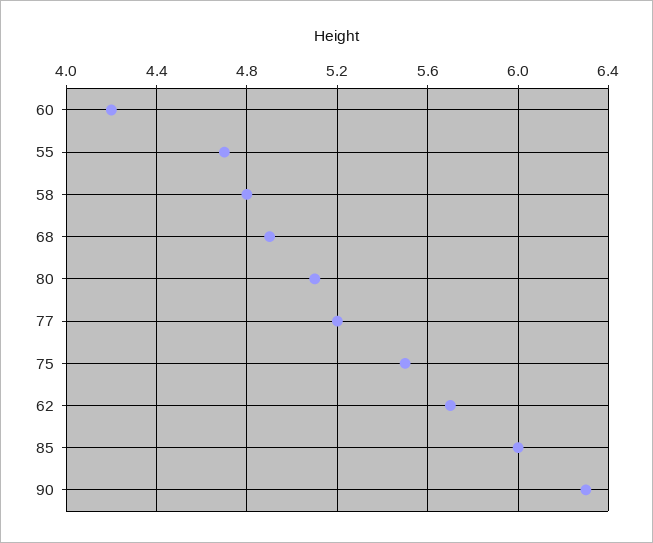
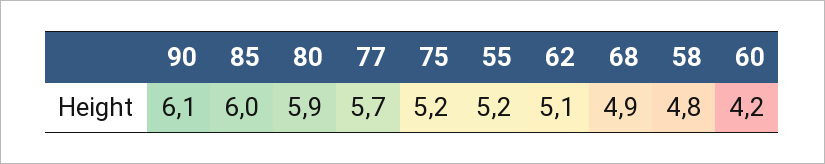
55: 4.7 -> 5.2
80: 5.1 -> 5.9
77: 5.2 -> 5.7
75: 5.5 -> 5.2
62: 5.7 -> 5.1
90: 6.3 -> 6.1

